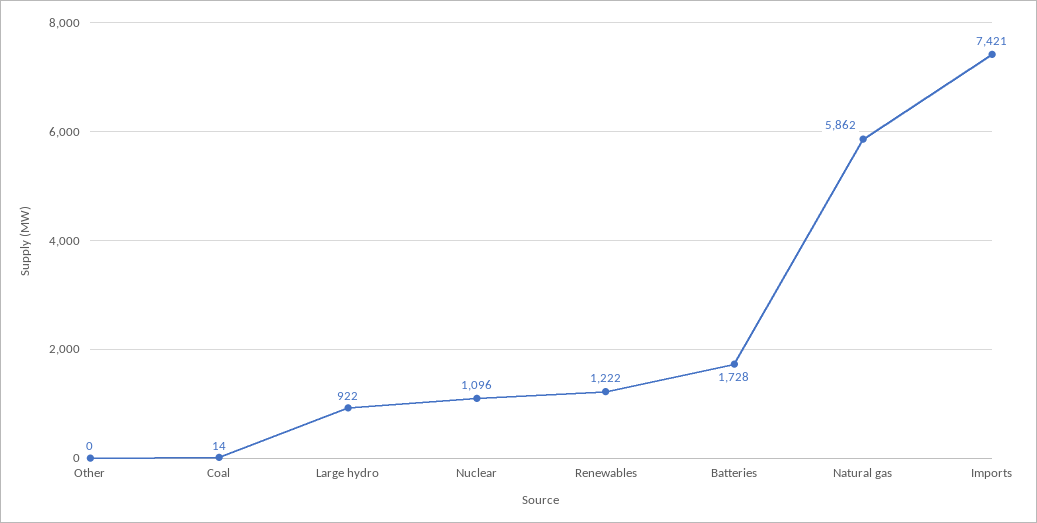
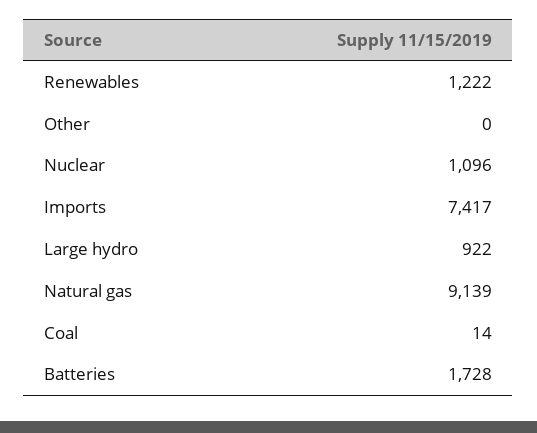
Natural gas: 5862 -> 9139
Imports: 7421 -> 7417

